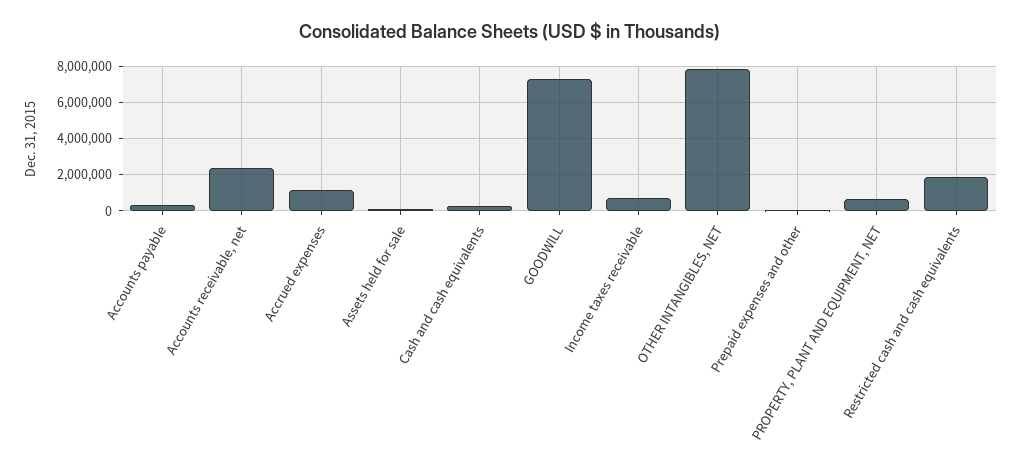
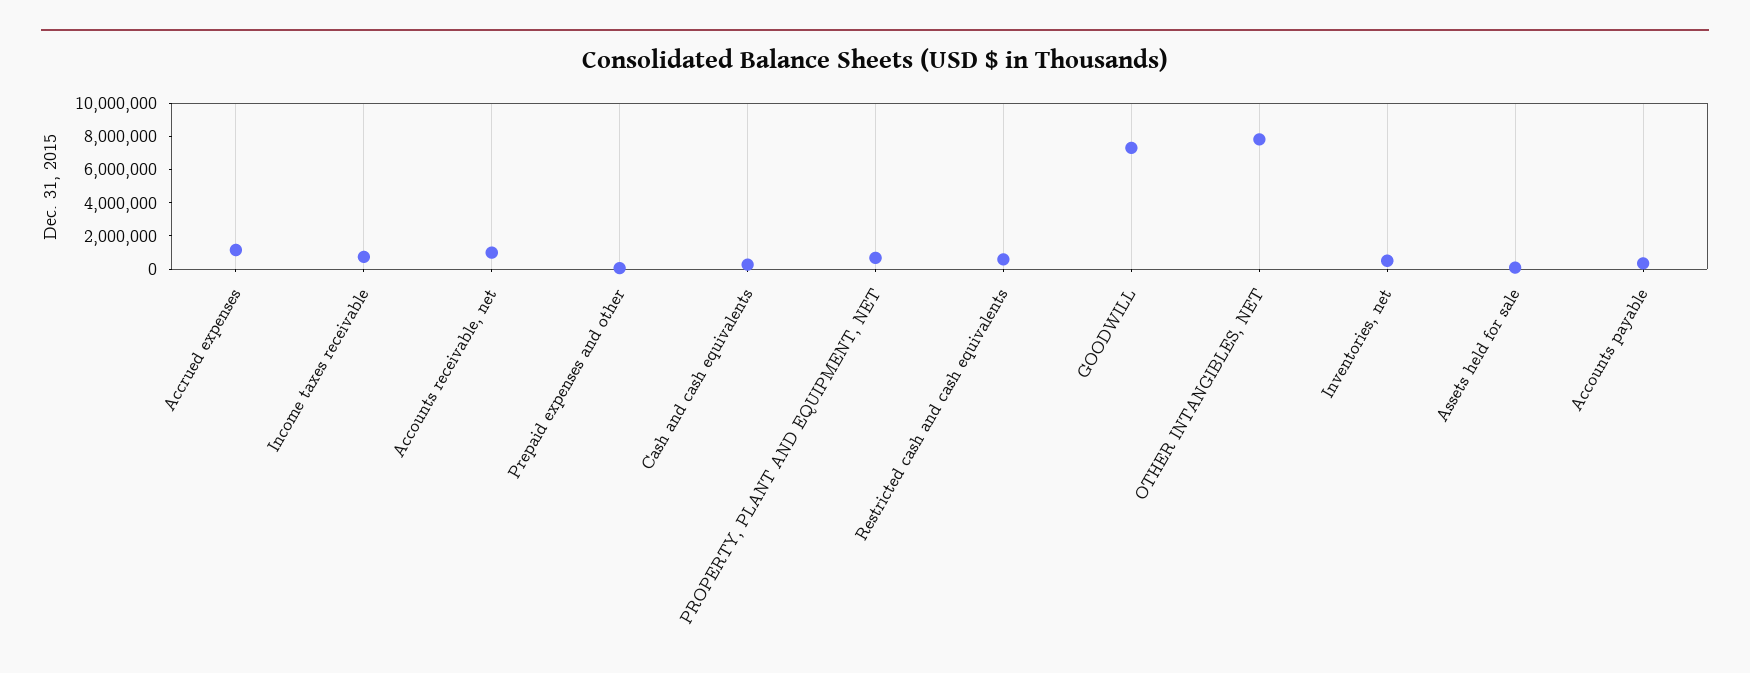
Accounts receivable, net: 2500000 -> 1000000
Restricted cash and cash equivalents: 2000000 -> 500000
Inventories, net: none -> 500000

